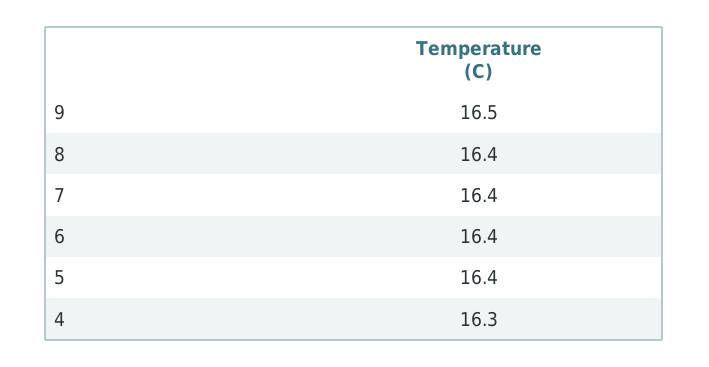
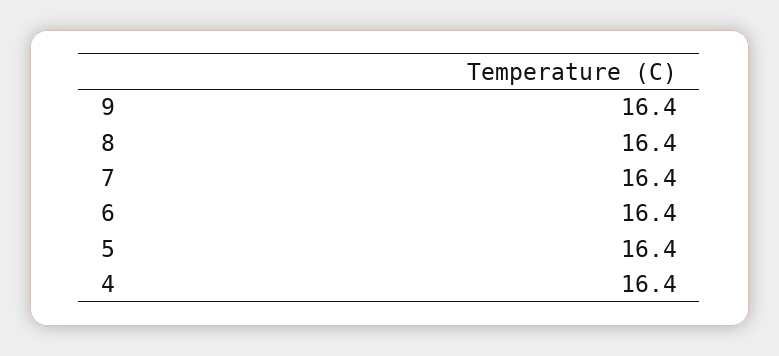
9: 16.5 -> 16.4
4: 16.3 -> 16.4

